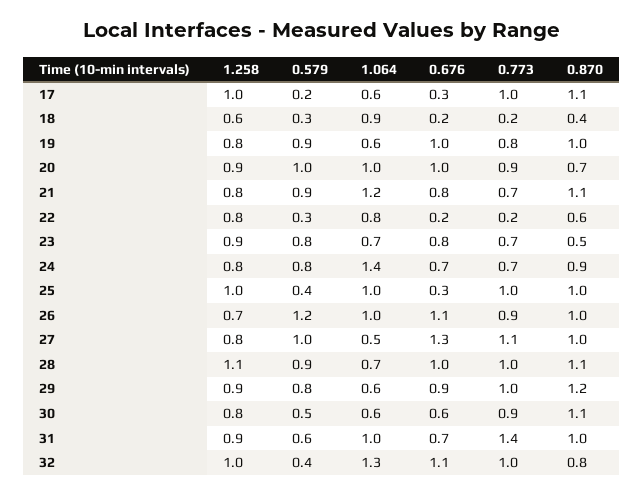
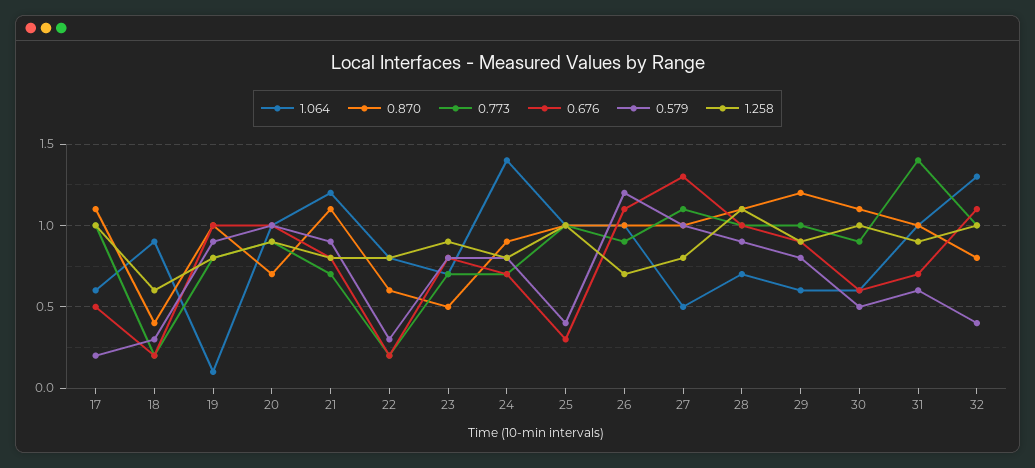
0.676, 17: 0.3 -> 0.5
1.064, 19: 0.6 -> 0.1
1.258, 30: 0.8 -> 1

